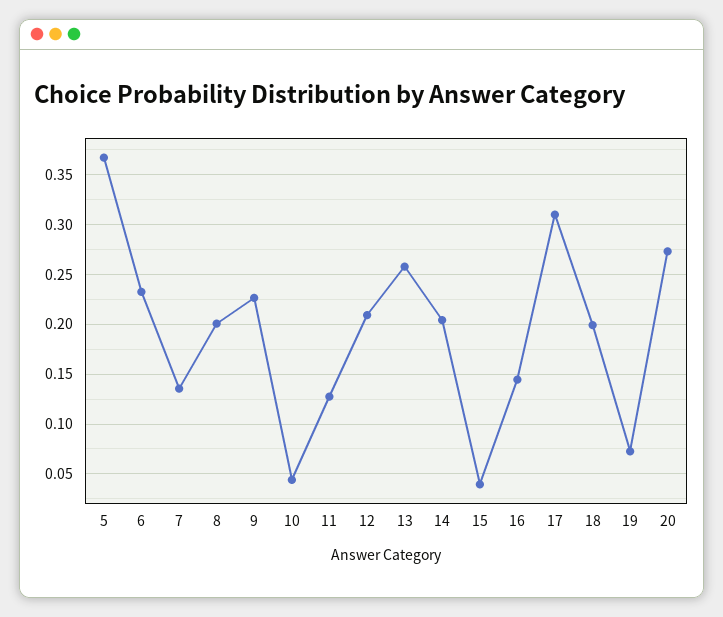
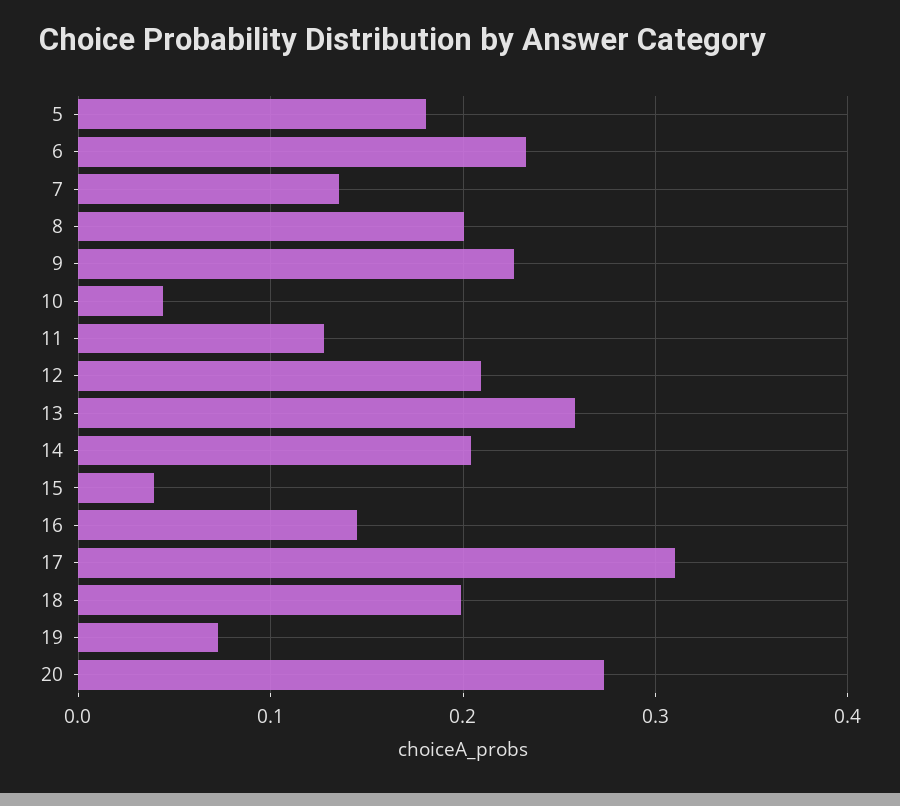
5: 0.37 -> 0.18

